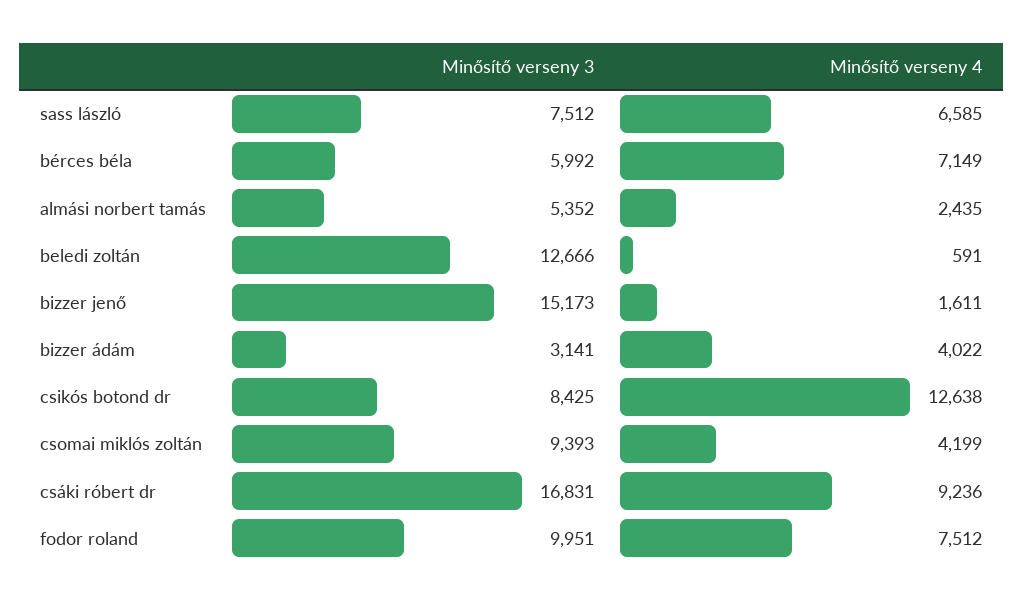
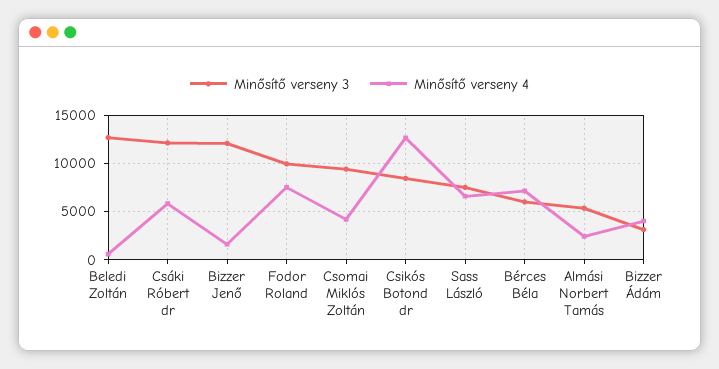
Minősítő verseny 3, bizzer jenő: 15173 -> 12000
Minősítő verseny 3, csáki róbert dr: 16831 -> 12000
Minősítő verseny 4, csáki róbert dr: 9236 -> 6000

